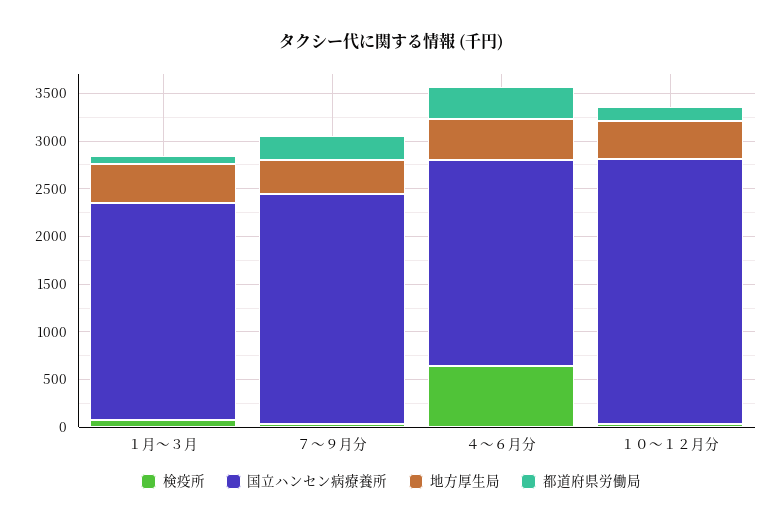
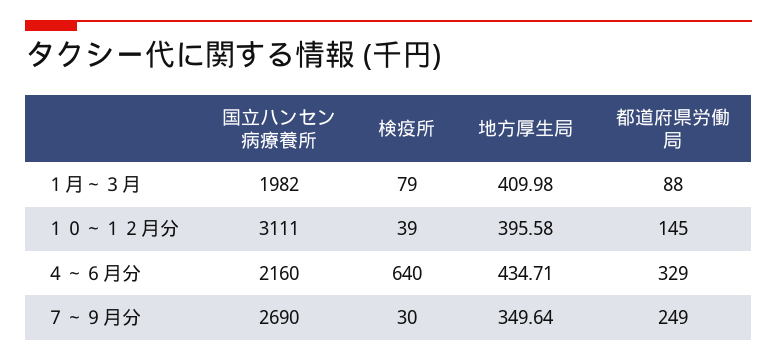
国立ハンセン病療養所, １月～３月: 2300 -> 1982
国立ハンセン病療養所, ７～９月分: 2400 -> 2690
国立ハンセン病療養所, １０～１２月分: 2800 -> 3111

